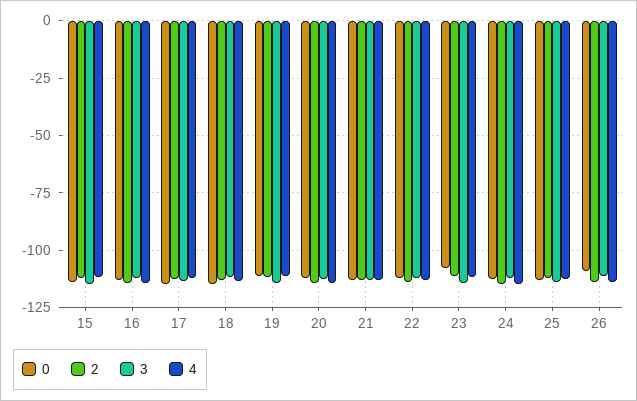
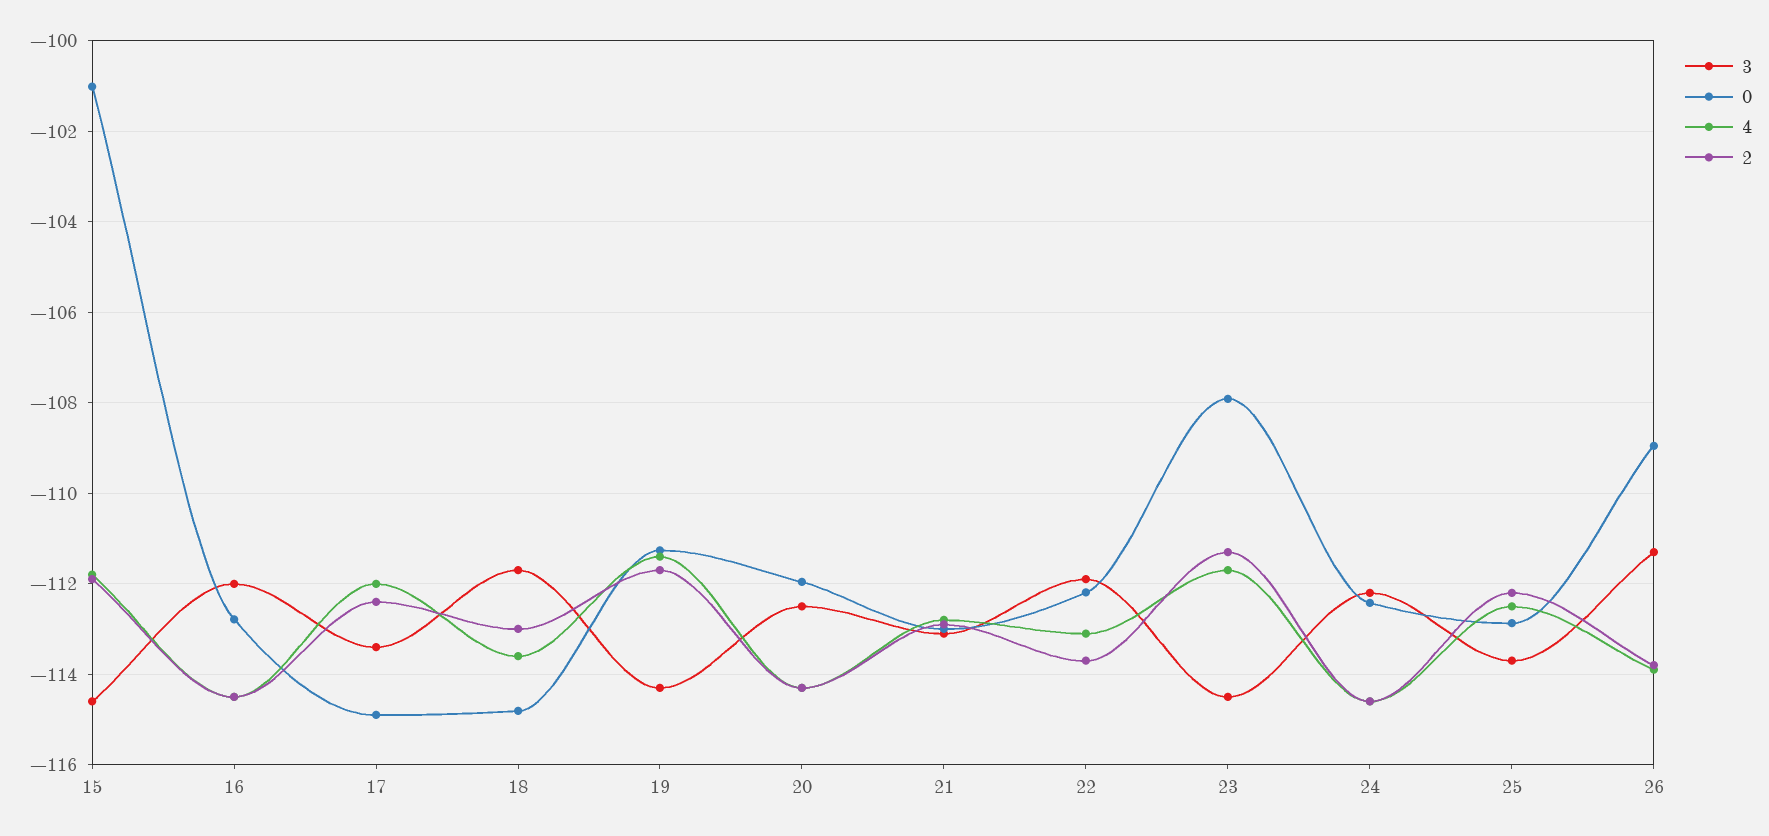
0, 15: -115 -> -101

